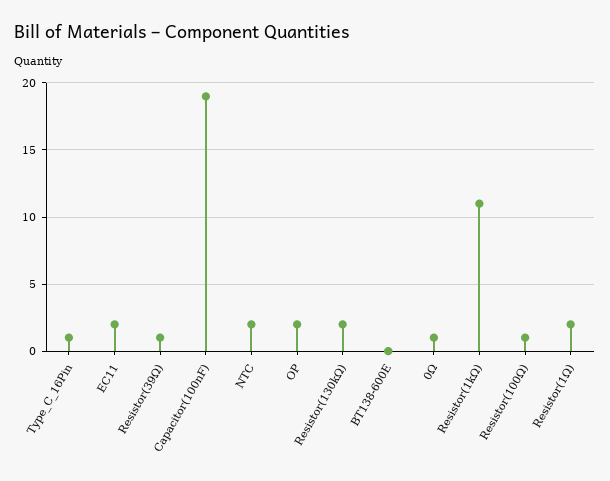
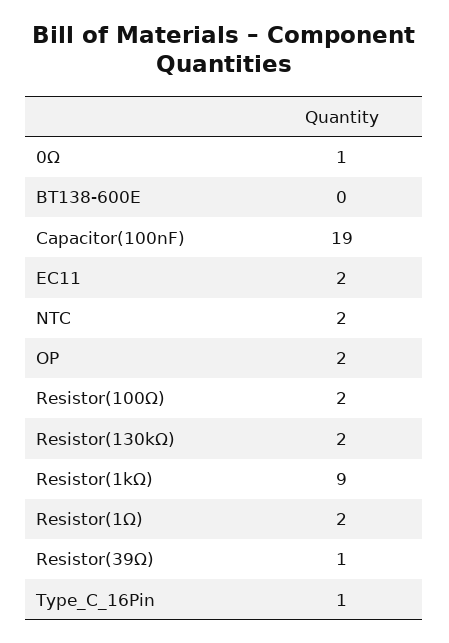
Resistor(1kΩ): 11 -> 9
Resistor(100Ω): 1 -> 2

